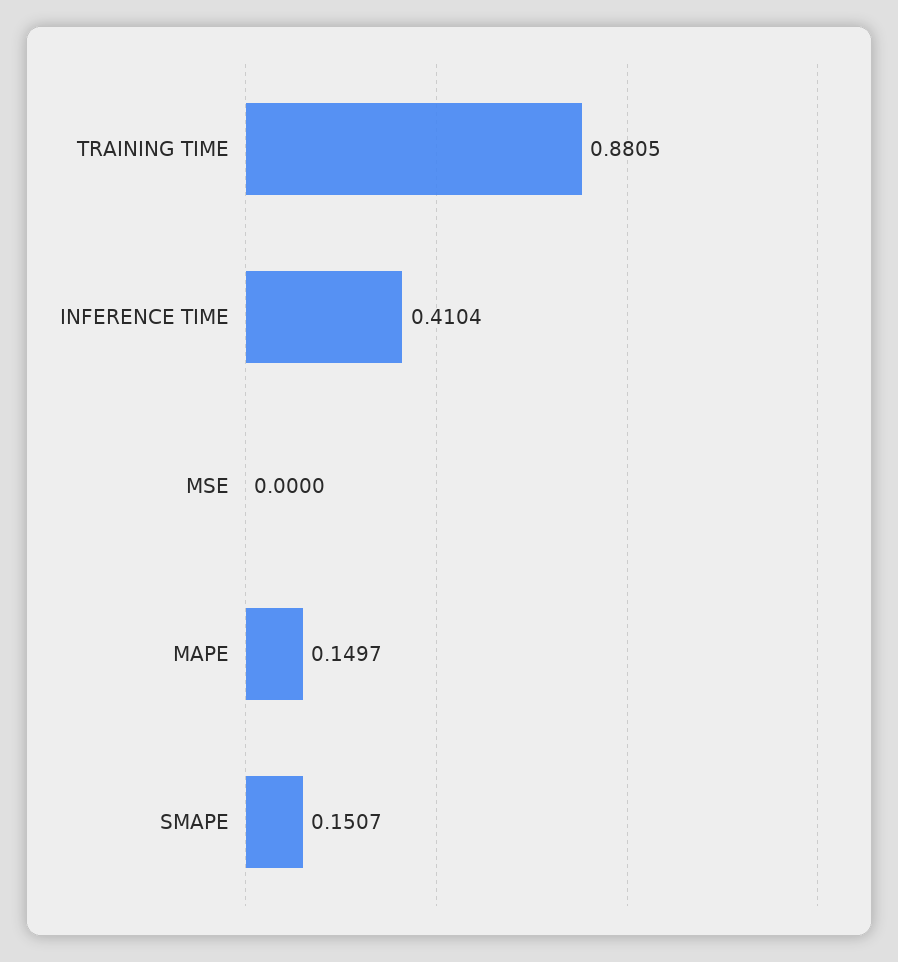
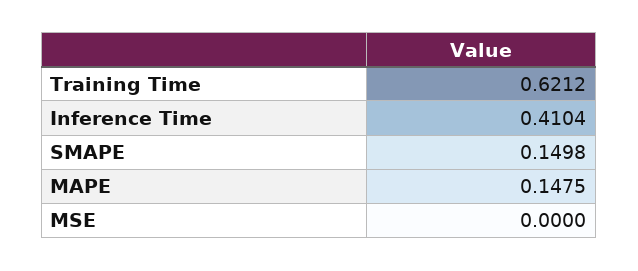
TRAINING TIME: 0.8805 -> 0.6212
MAPE: 0.1497 -> 0.1475
SMAPE: 0.1507 -> 0.1498

